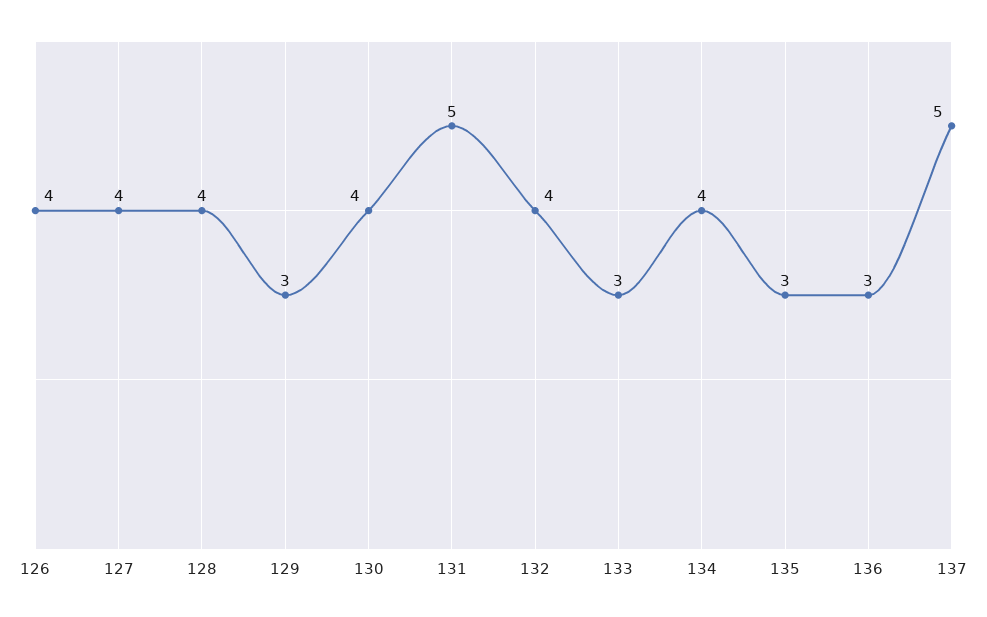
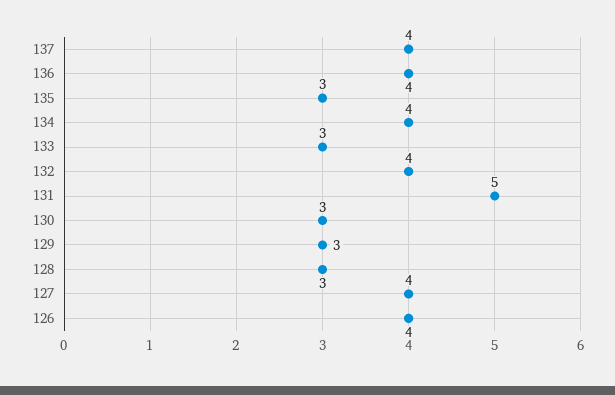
128: 4 -> 3
130: 4 -> 3
136: 3 -> 4
137: 5 -> 4

